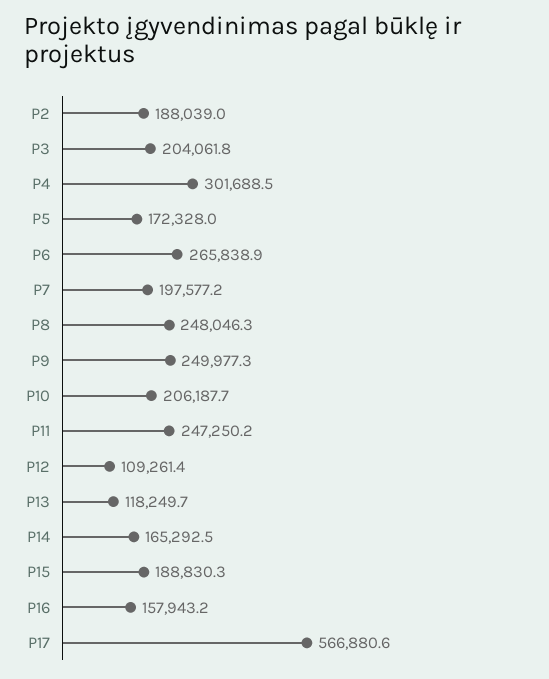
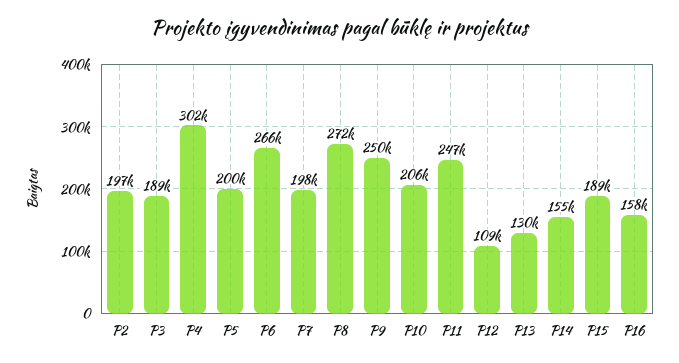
P2: 188039 -> 197000
P3: 204061.8 -> 189000
P5: 172328 -> 200000
P8: 248046.3 -> 272000
P13: 118249.7 -> 130000
P14: 165292.5 -> 155000
P17: 566880.6 -> none

